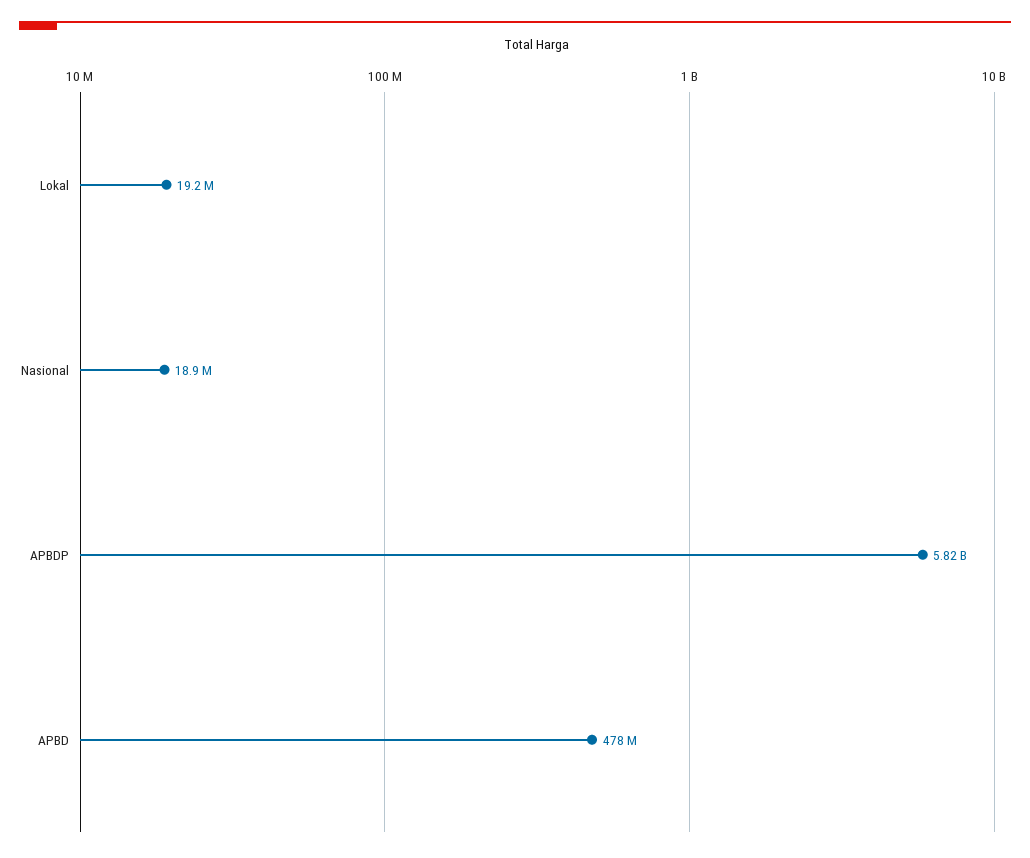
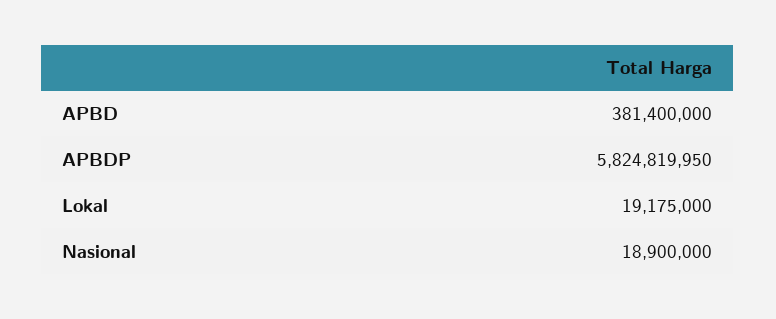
APBD: 478000000 -> 381400000

